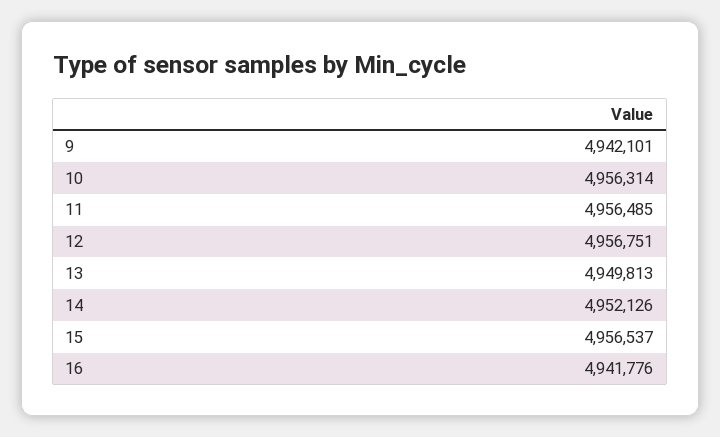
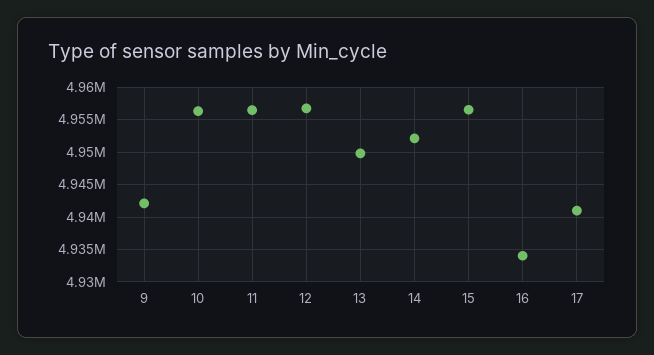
16: 4941776 -> 4934000
17: none -> 4941000

